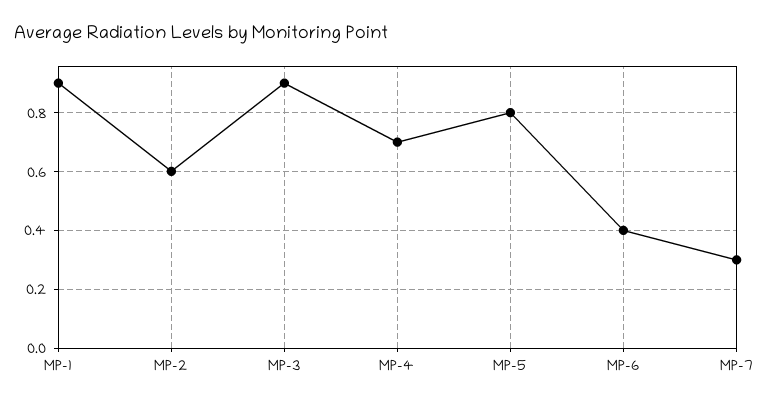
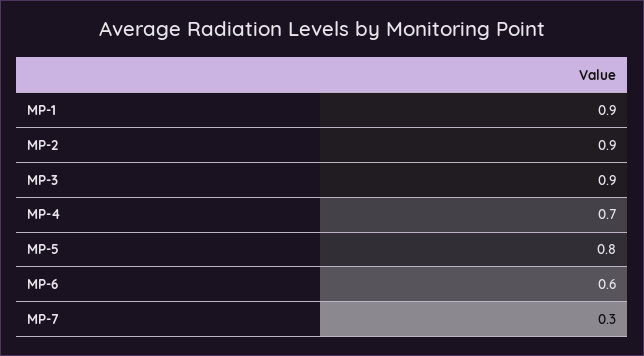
MP-2: 0.6 -> 0.9
MP-6: 0.4 -> 0.6

